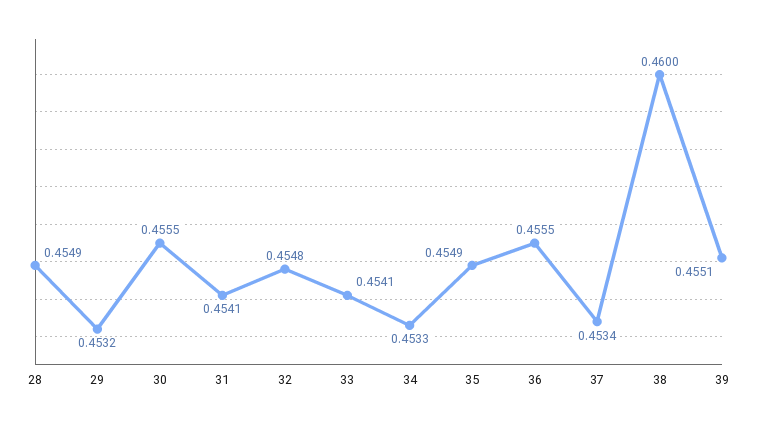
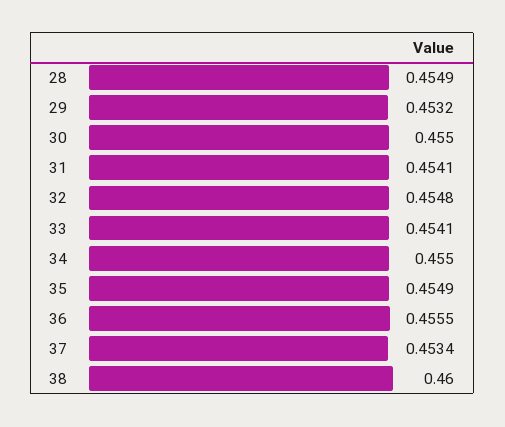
30: 0.4555 -> 0.455
34: 0.4533 -> 0.455
39: 0.4551 -> none

